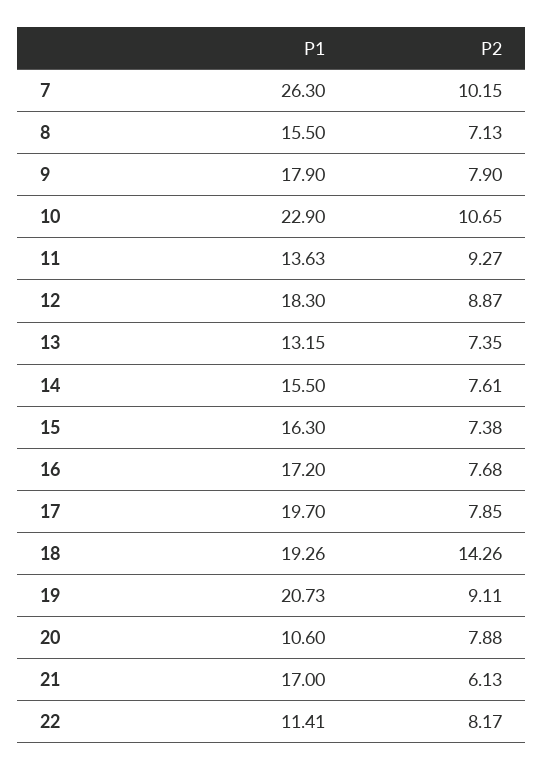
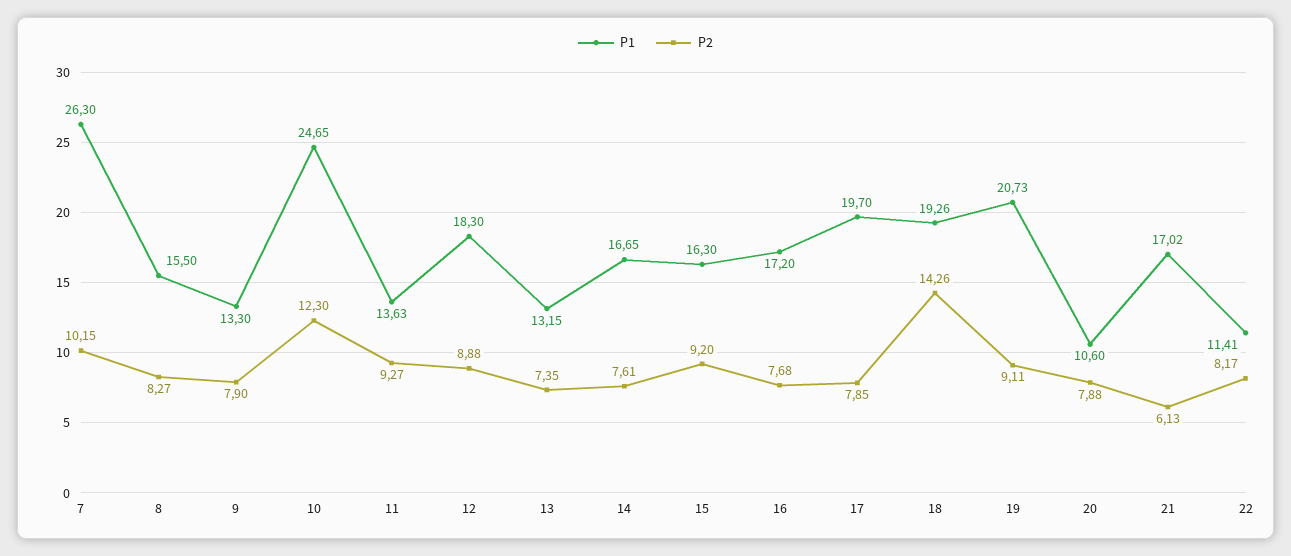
P2, 8: 7.13 -> 8.27
P1, 9: 17.9 -> 13.3
P1, 10: 22.9 -> 24.65
P2, 10: 10.65 -> 12.3
P2, 12: 8.87 -> 8.88
P1, 14: 15.5 -> 16.65
P2, 15: 7.38 -> 9.2
P1, 21: 17 -> 17.02

